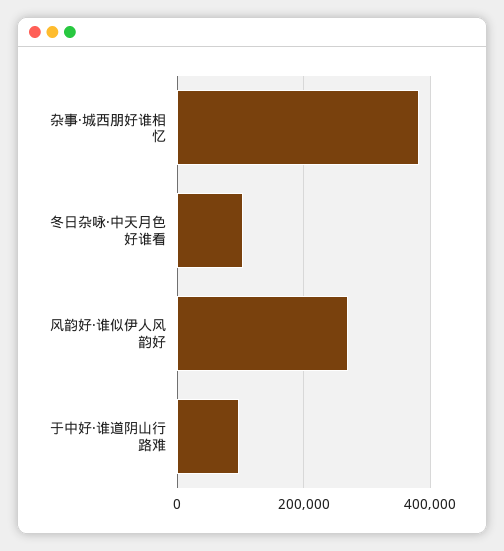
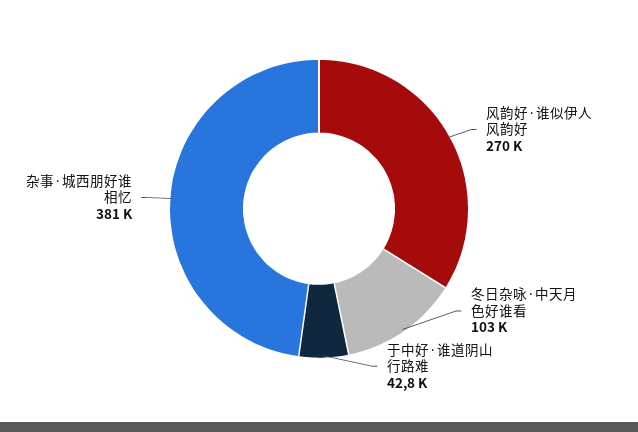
于中好·谁道阴山行路难: 100000 -> 42800

